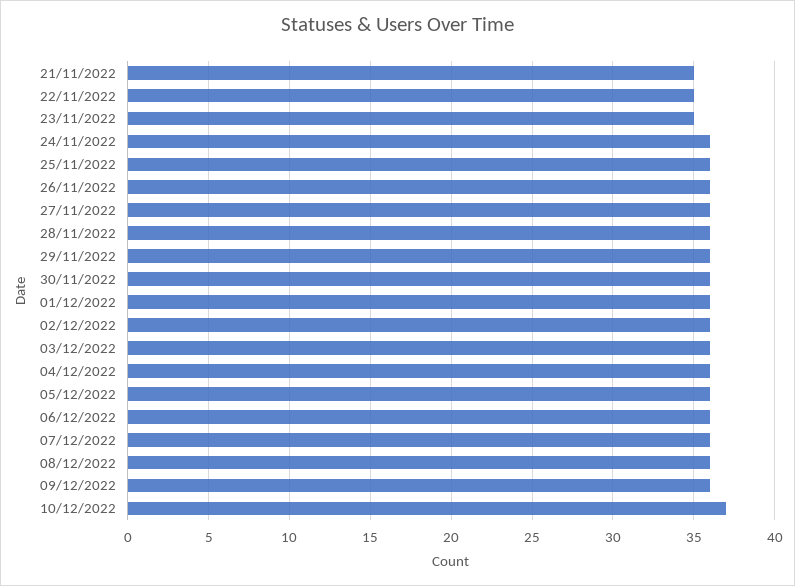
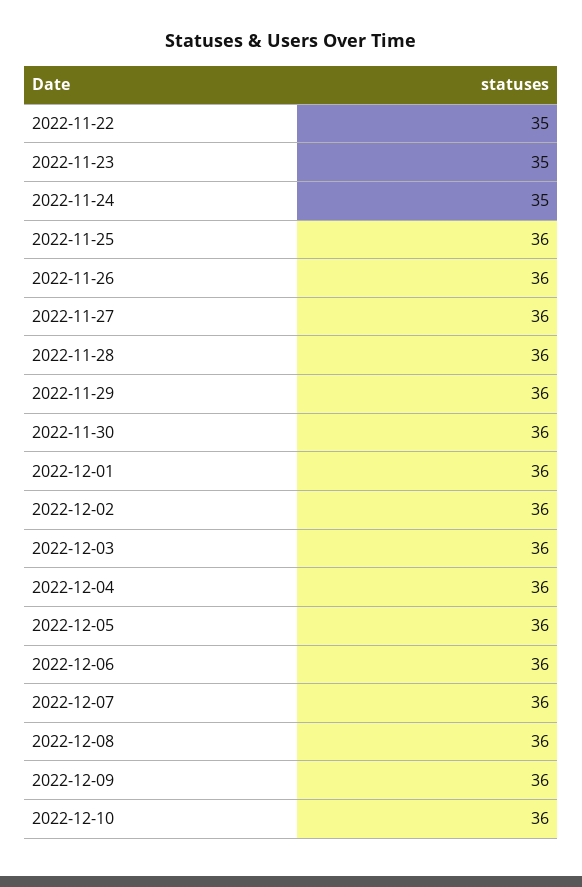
21/11/2022: 35 -> none
24/11/2022: 36 -> 35
10/12/2022: 37 -> 36

